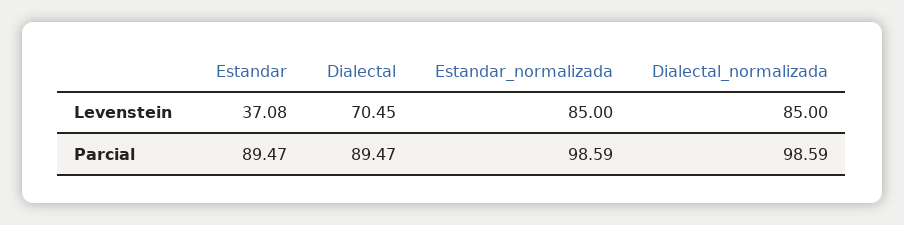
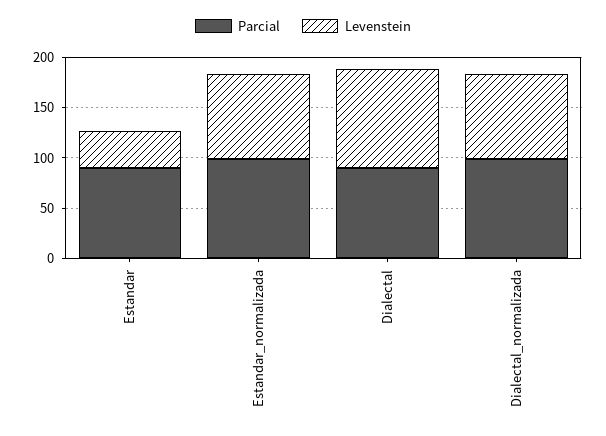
Levenstein, Dialectal: 70.45 -> 100

